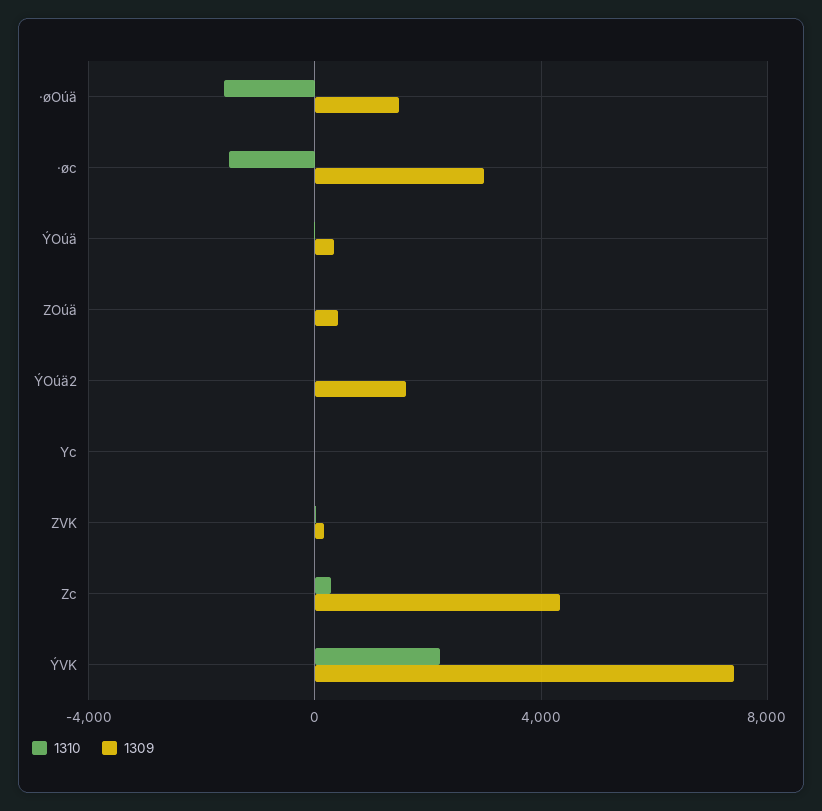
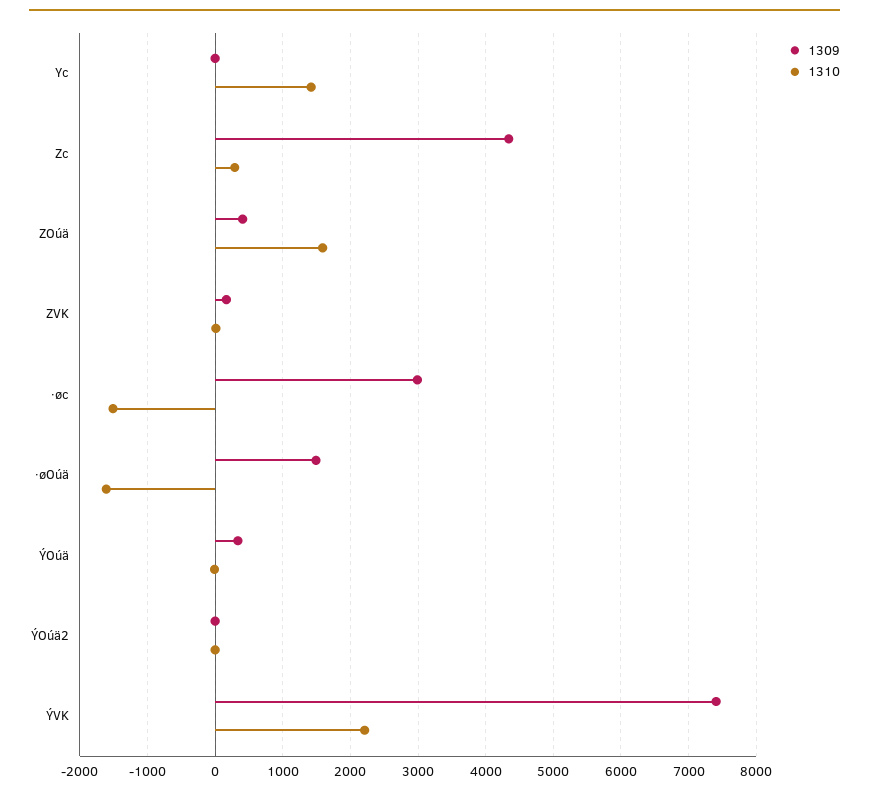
1310, ZOúä: 0 -> 1600
1309, ÝOúä2: 1500 -> 0
1310, Yc: 0 -> 1400

